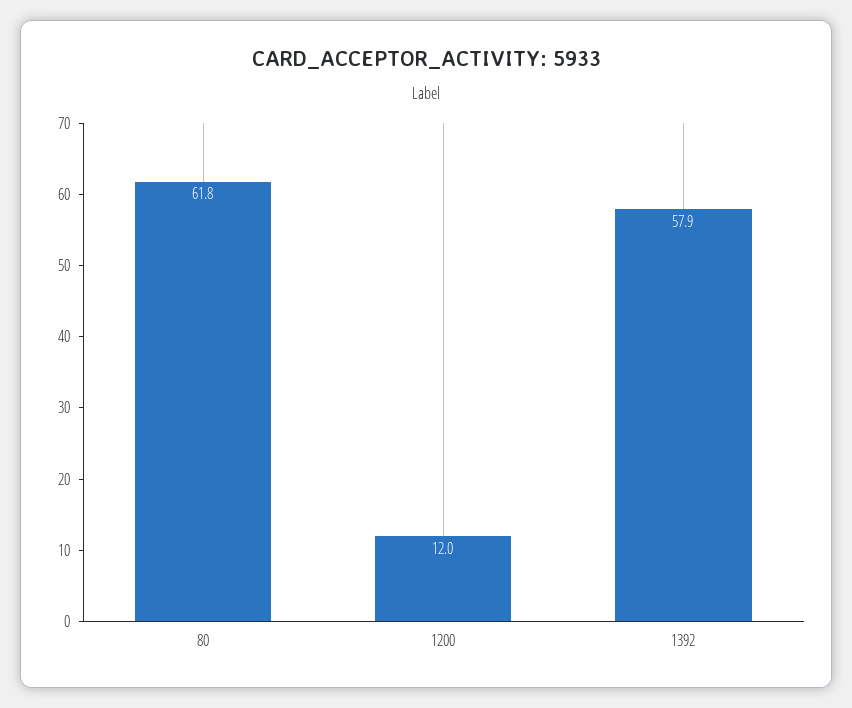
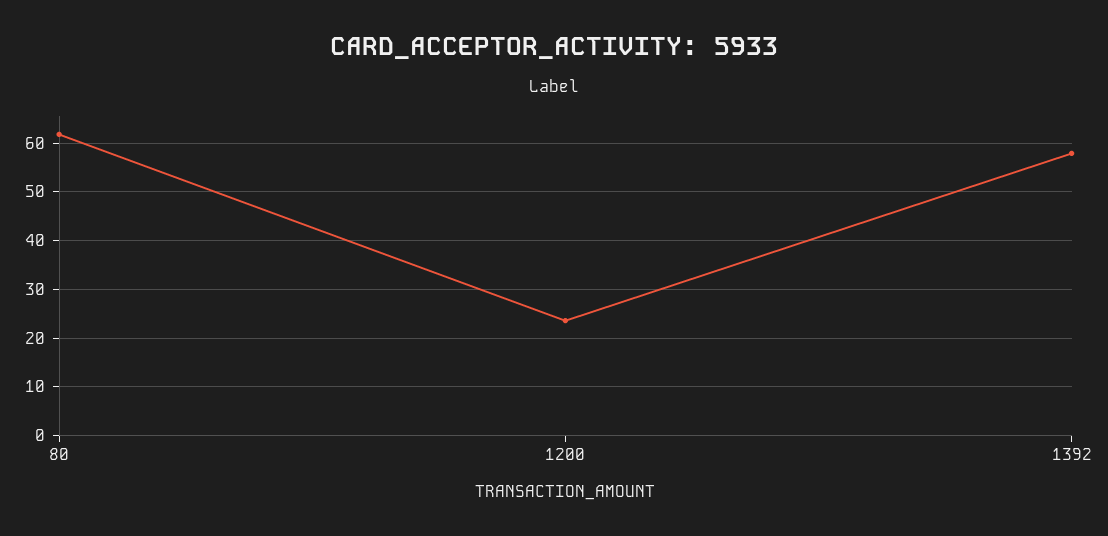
1200: 12 -> 24

